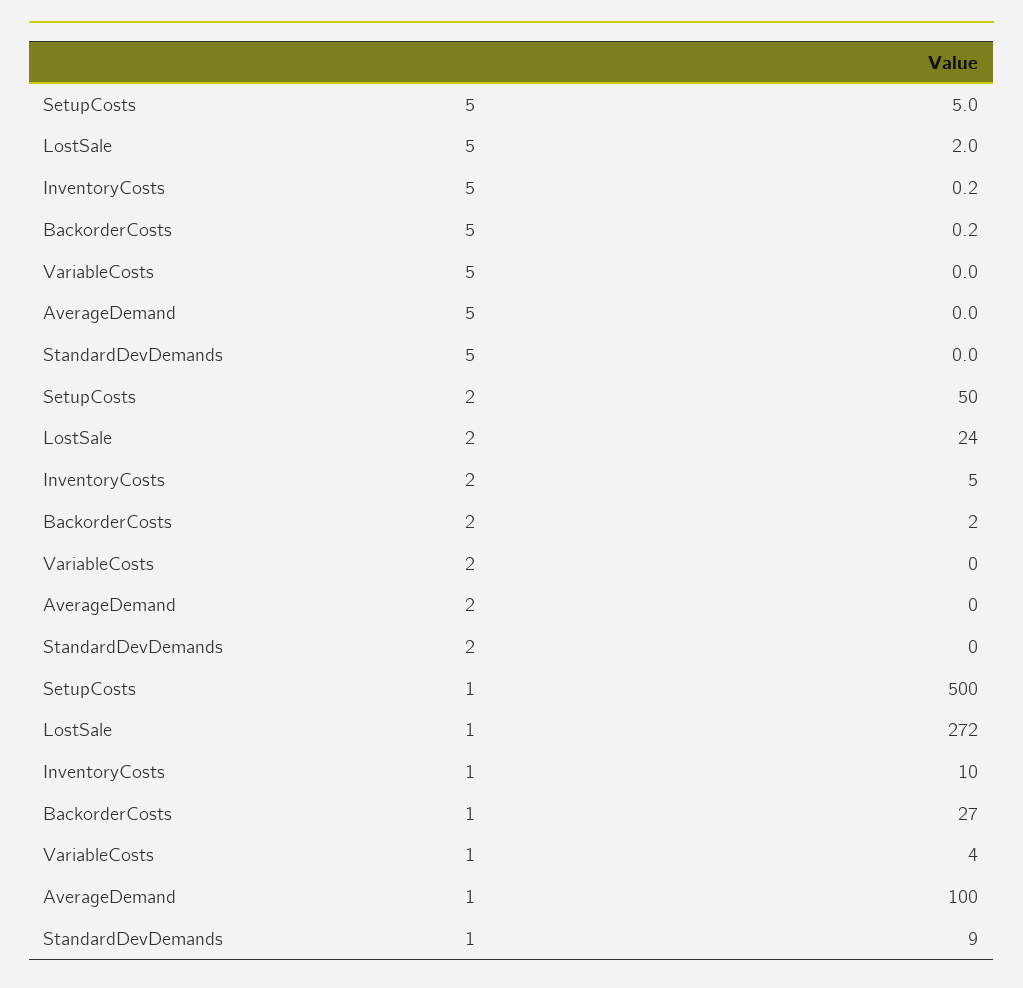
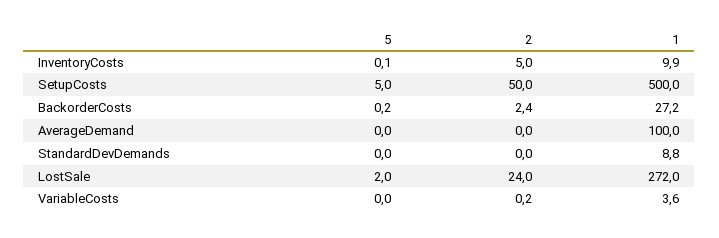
InventoryCosts, 5: 0.2 -> 0.1

